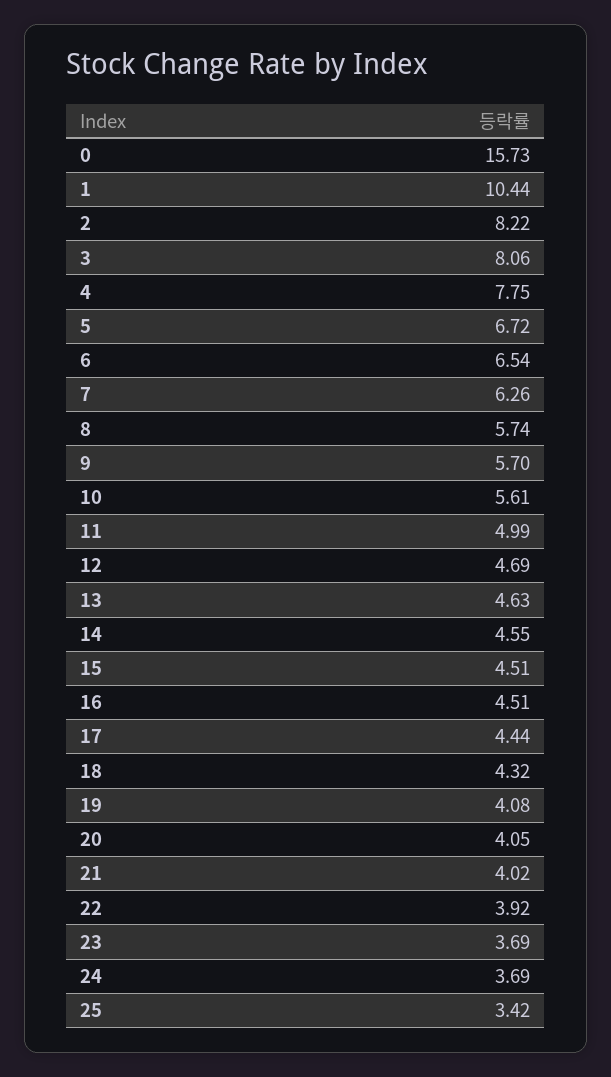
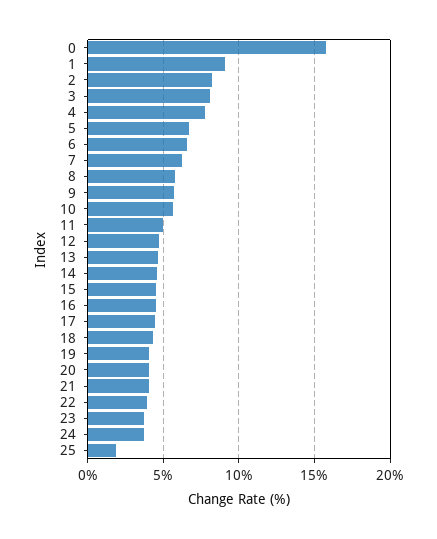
1: 10.44 -> 9
25: 3.42 -> 2

